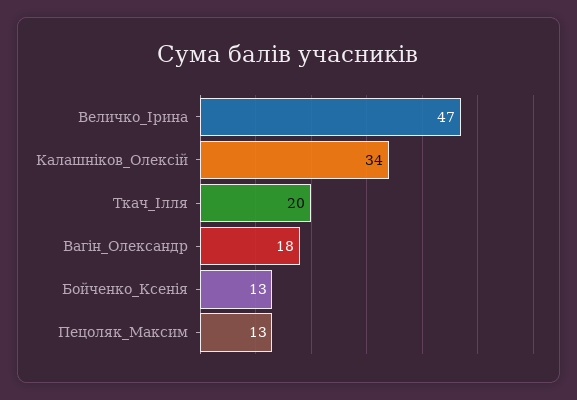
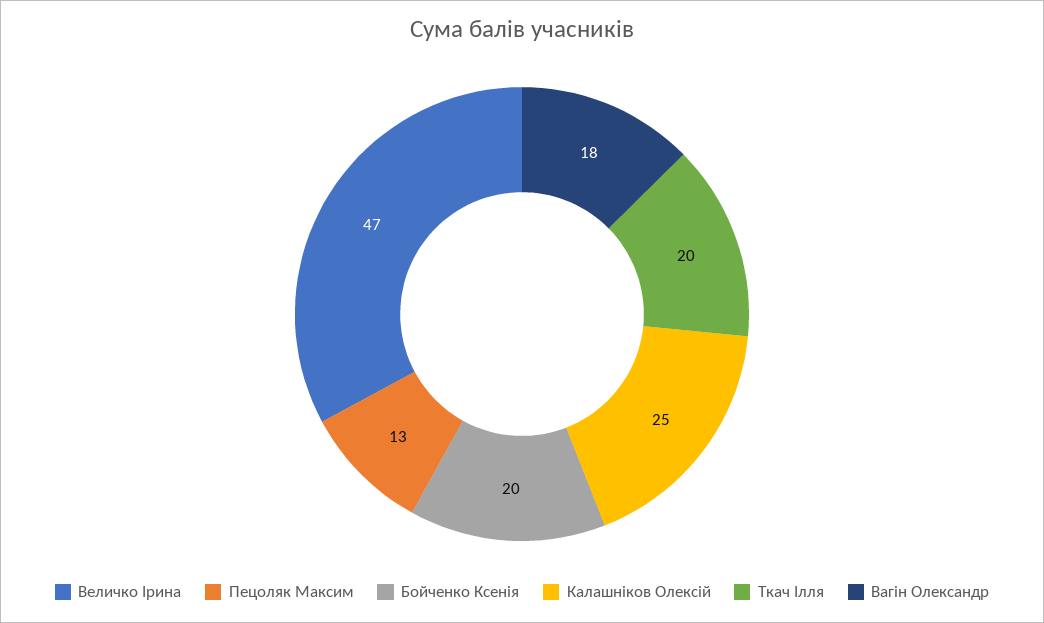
Калашніков_Олексій: 34 -> 25
Бойченко_Ксенія: 13 -> 20

